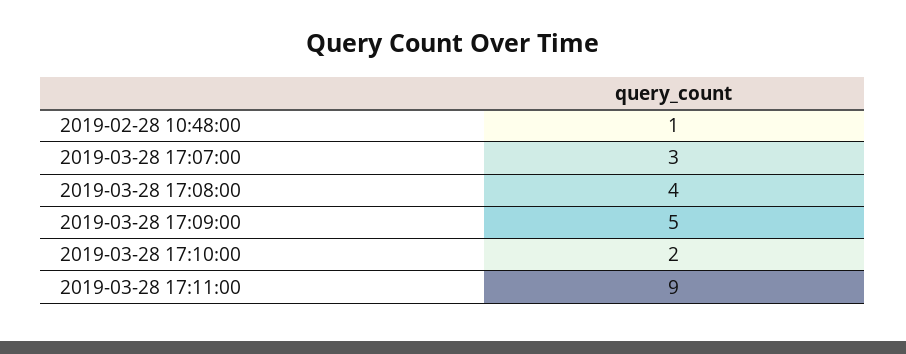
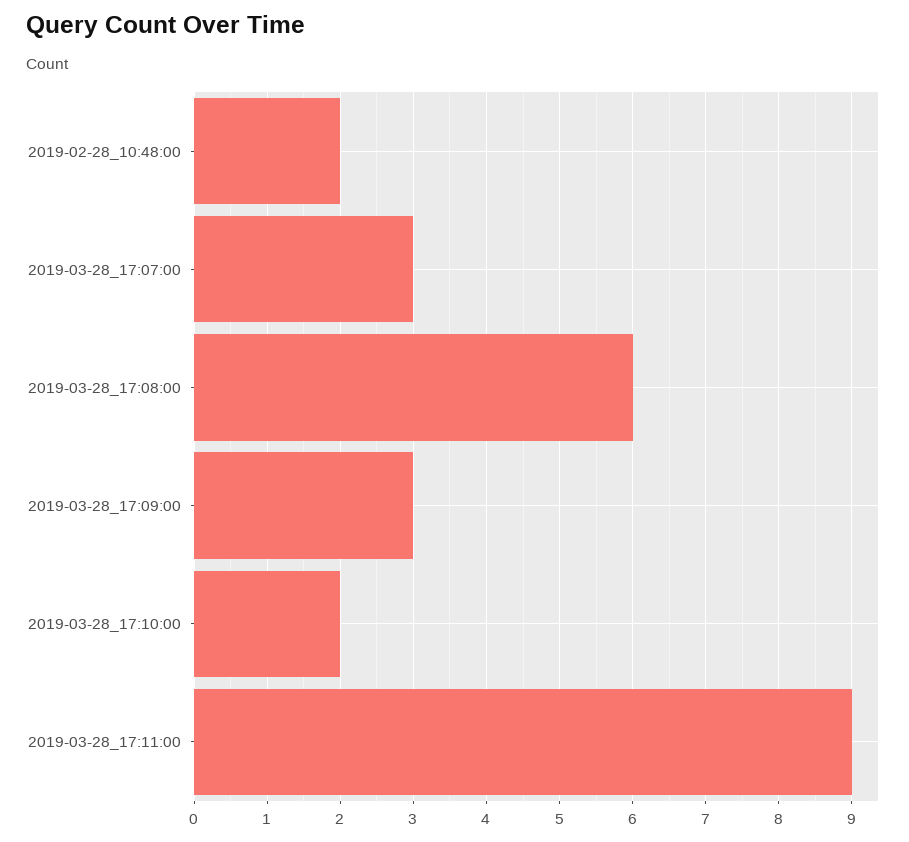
2019-02-28 10:48:00: 1 -> 2
2019-03-28 17:08:00: 4 -> 6
2019-03-28 17:09:00: 5 -> 3

